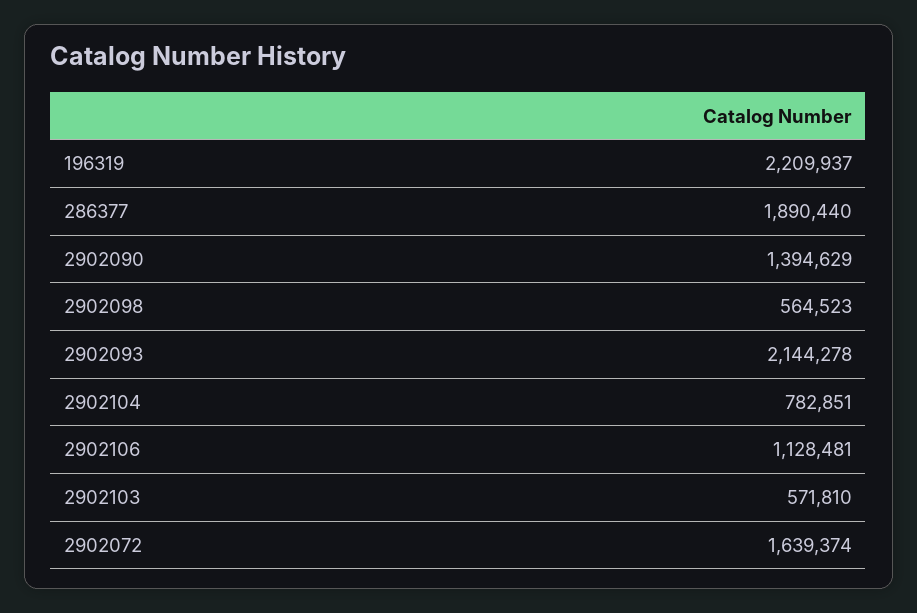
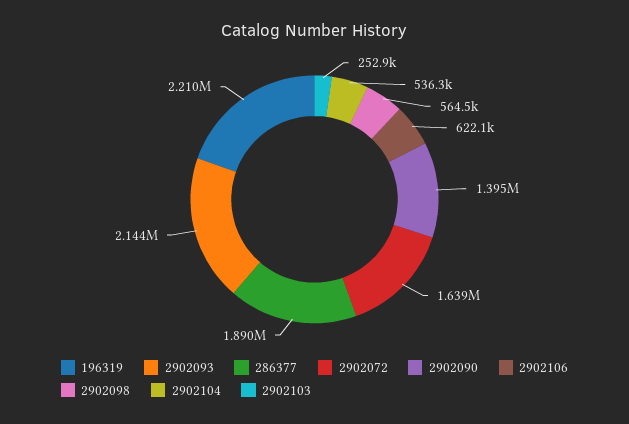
2902104: 782851 -> 536300
2902106: 1128481 -> 622100
2902103: 571810 -> 252900

